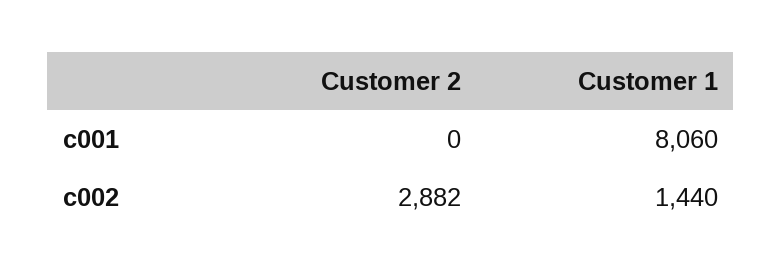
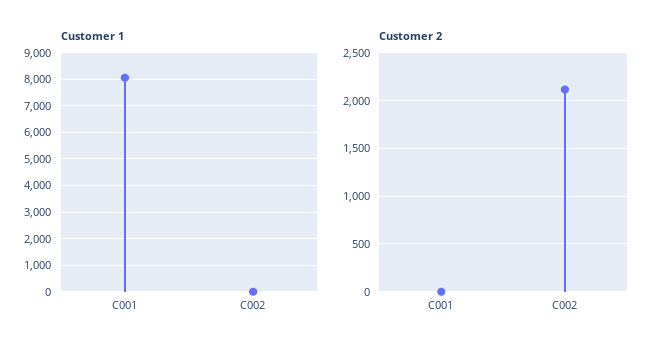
Customer 2, c002: 2882 -> 2100
Customer 1, c002: 1440 -> 0

